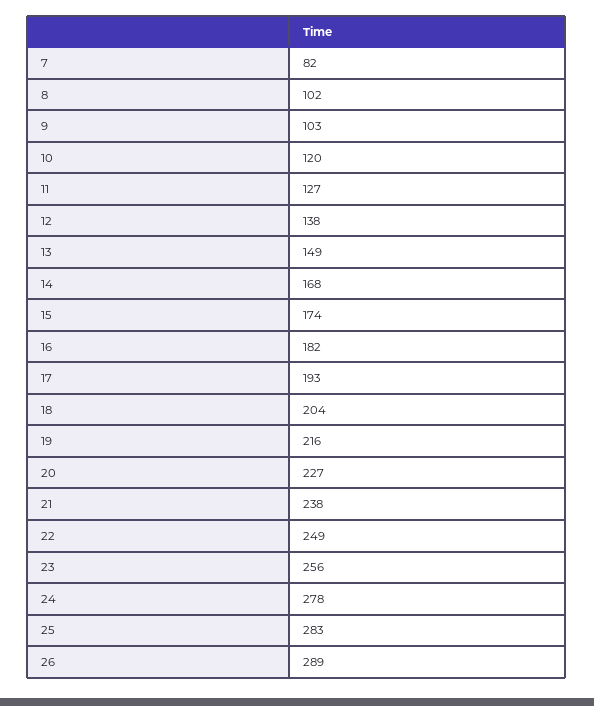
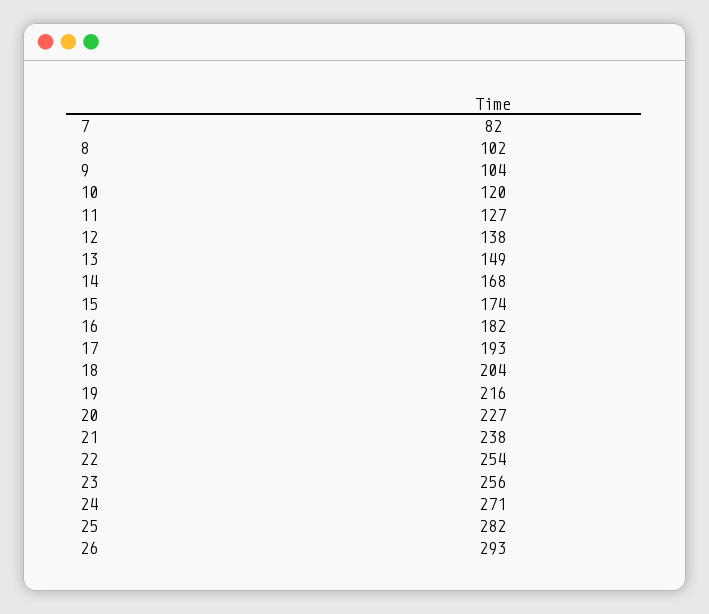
9: 103 -> 104
22: 249 -> 254
24: 278 -> 271
25: 283 -> 282
26: 289 -> 293

